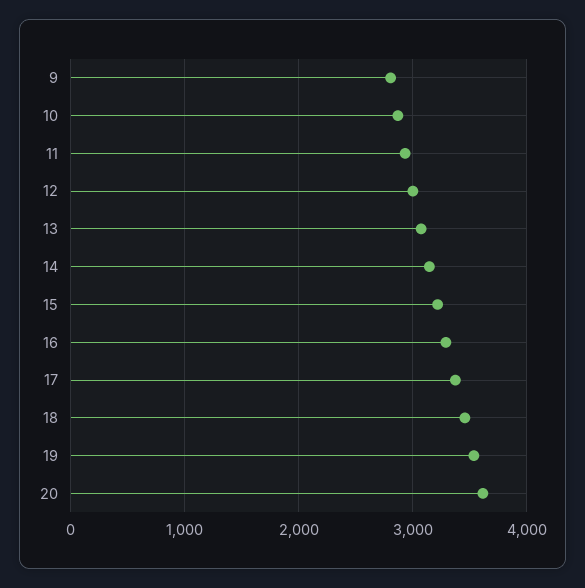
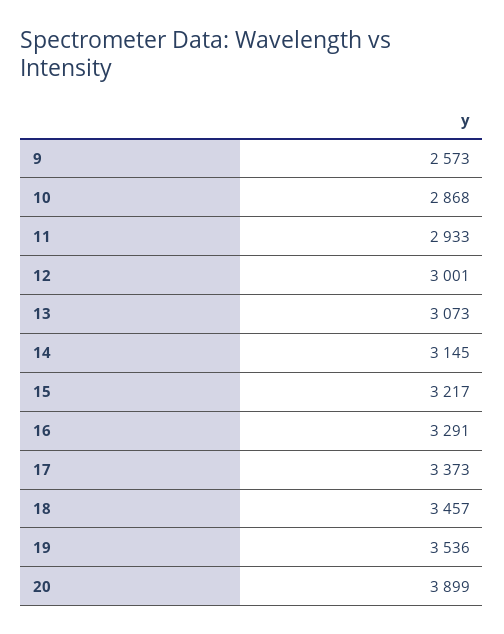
9: 2800 -> 2573
20: 3600 -> 3899

